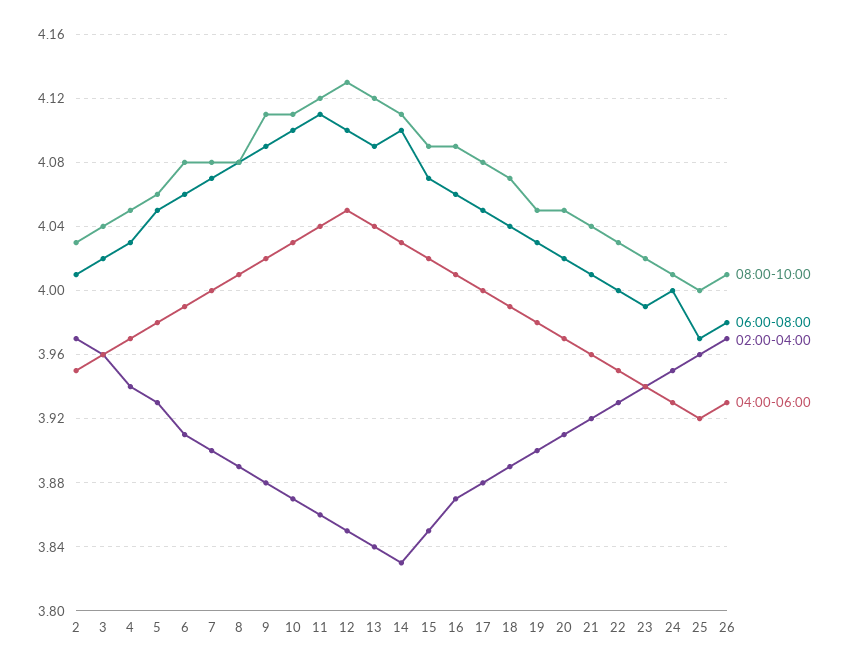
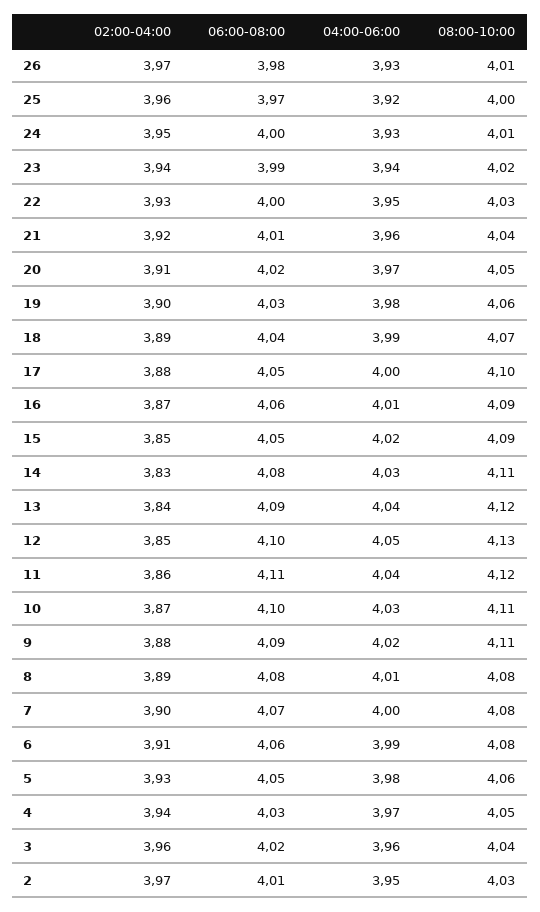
06:00-08:00, 14: 4.1 -> 4.08
06:00-08:00, 15: 4.07 -> 4.05
08:00-10:00, 17: 4.08 -> 4.1
08:00-10:00, 19: 4.05 -> 4.06

